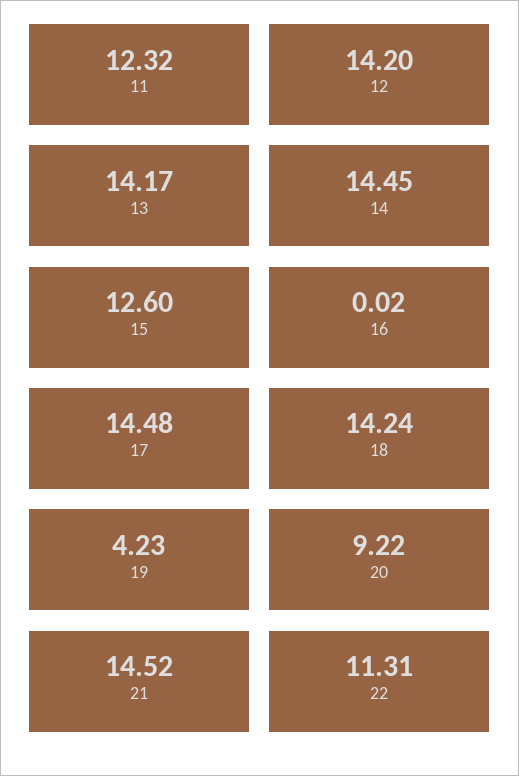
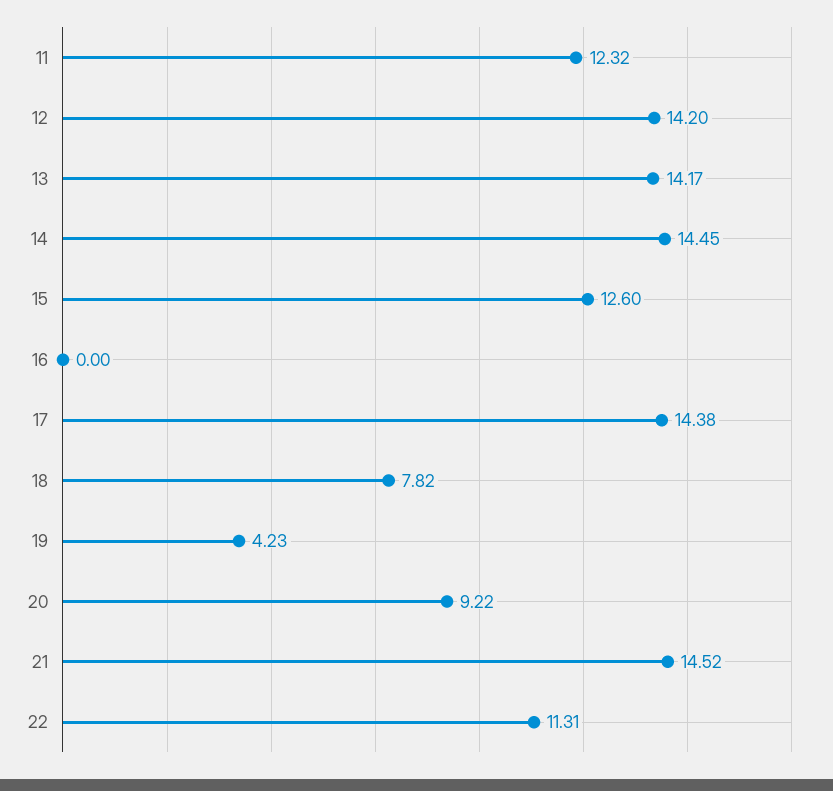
16: 0.02 -> 0
17: 14.48 -> 14.38
18: 14.24 -> 7.82

